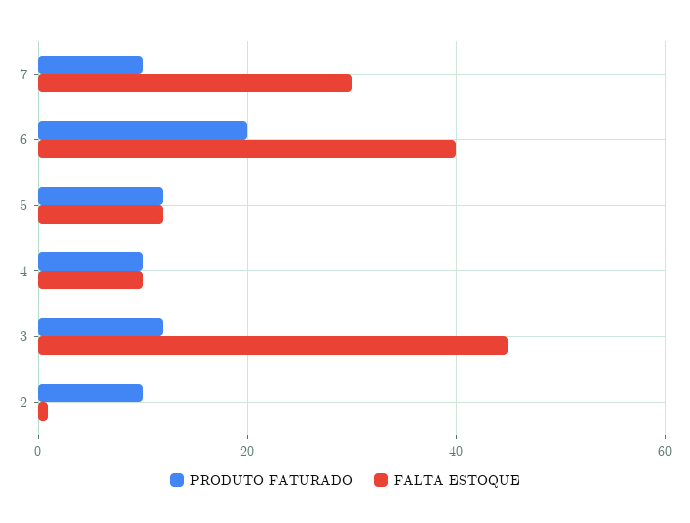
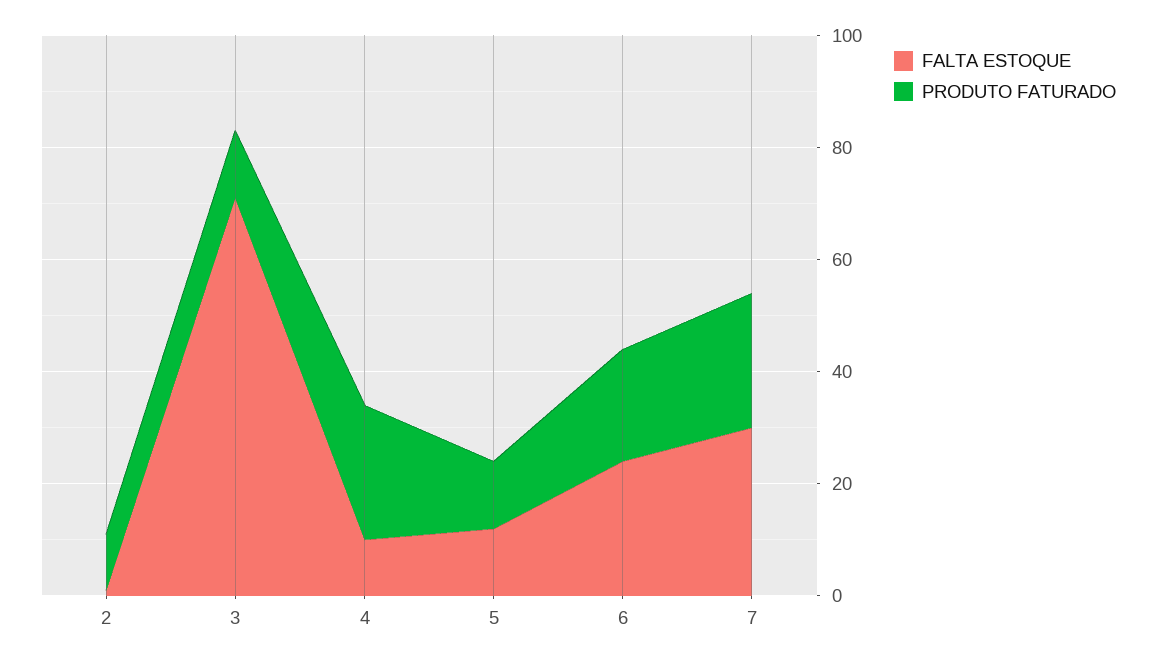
PRODUTO FATURADO, 7: 10 -> 25
FALTA ESTOQUE, 6: 40 -> 25
PRODUTO FATURADO, 4: 10 -> 25
FALTA ESTOQUE, 3: 45 -> 70

